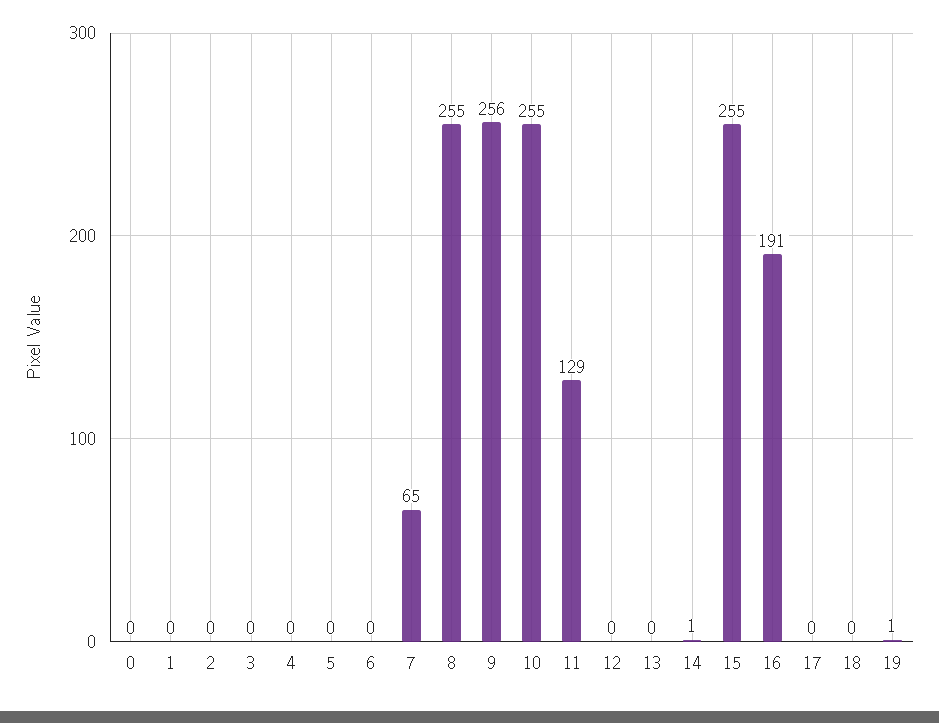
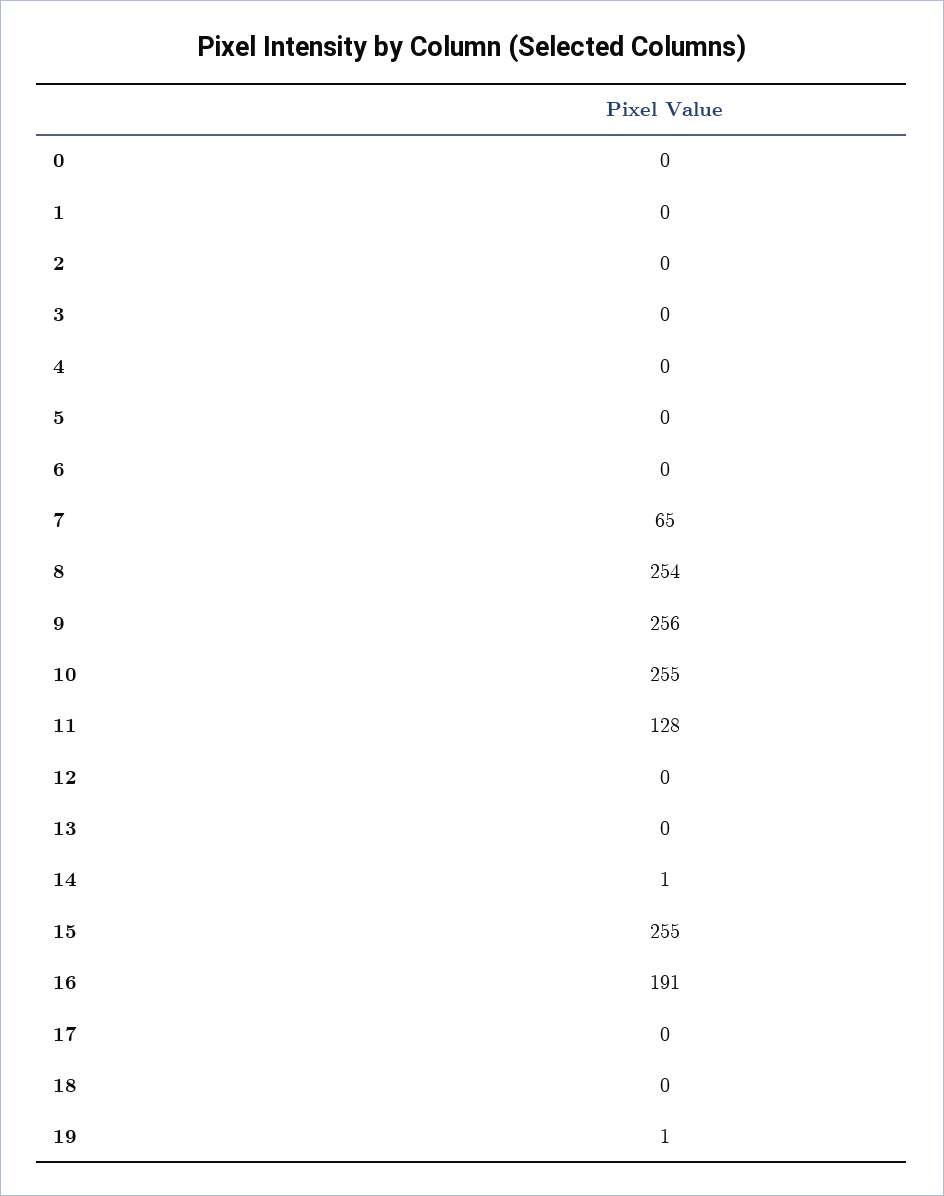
8: 255 -> 254
11: 129 -> 128

